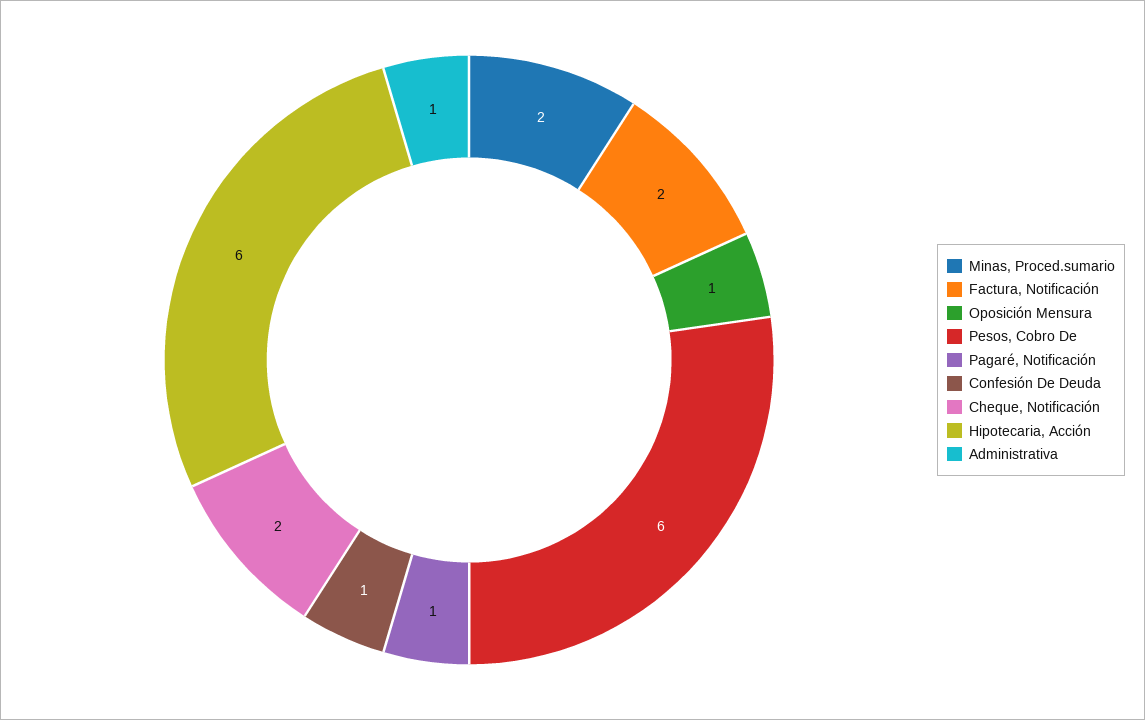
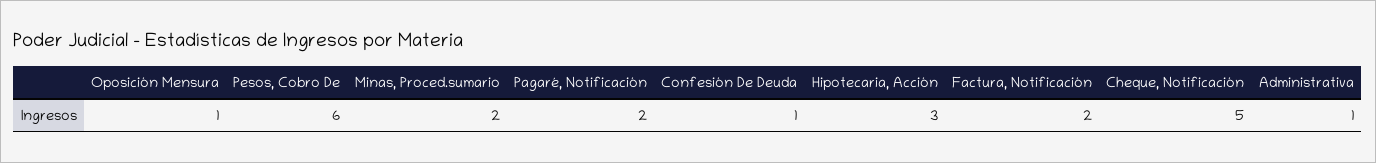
Pagaré, Notificación: 1 -> 2
Cheque, Notificación: 2 -> 5
Hipotecaria, Acción: 6 -> 3

